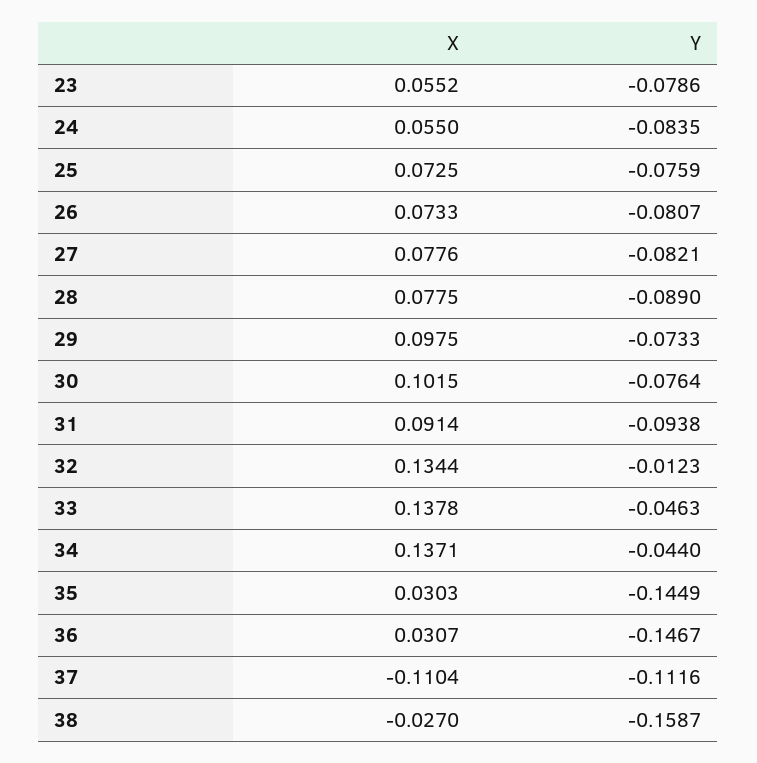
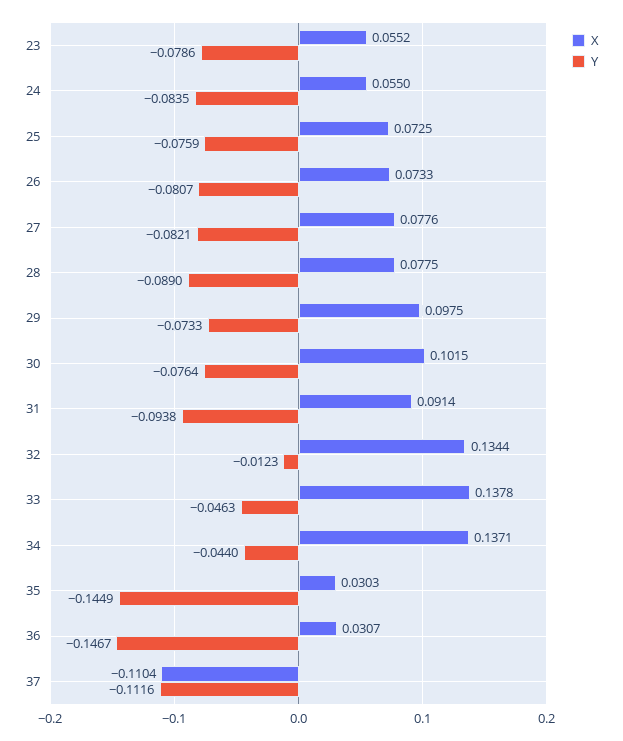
X, 38: -0.027 -> none
Y, 38: -0.1587 -> none

